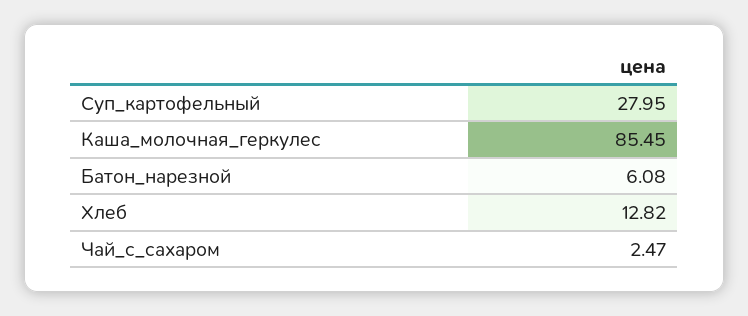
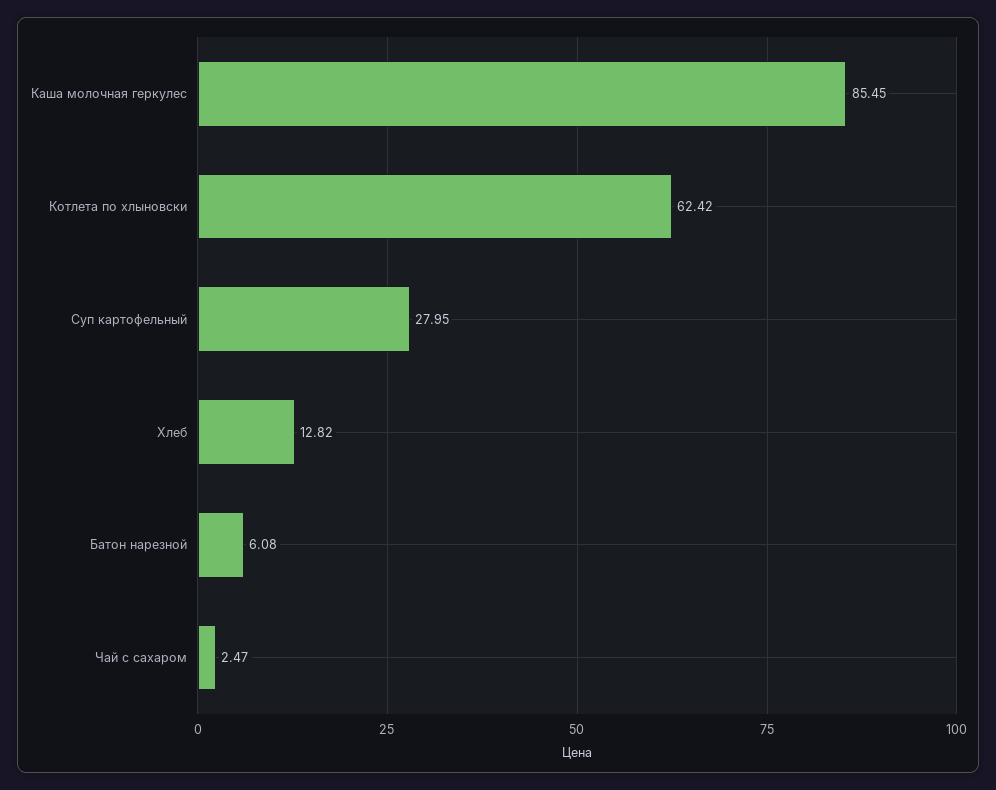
Котлета по хлыновски: none -> 62.42

